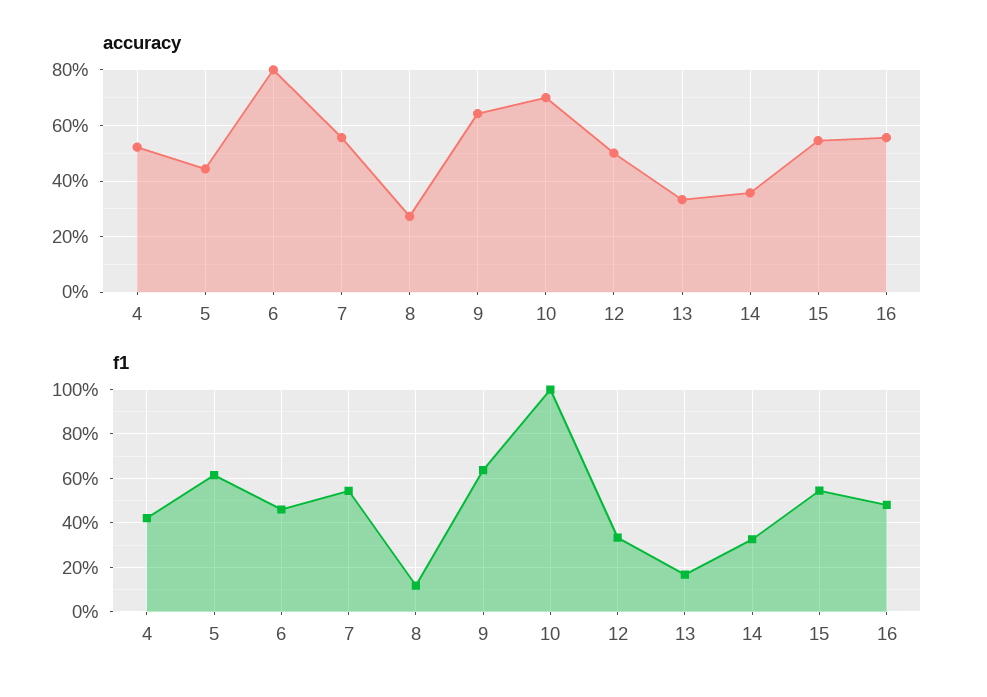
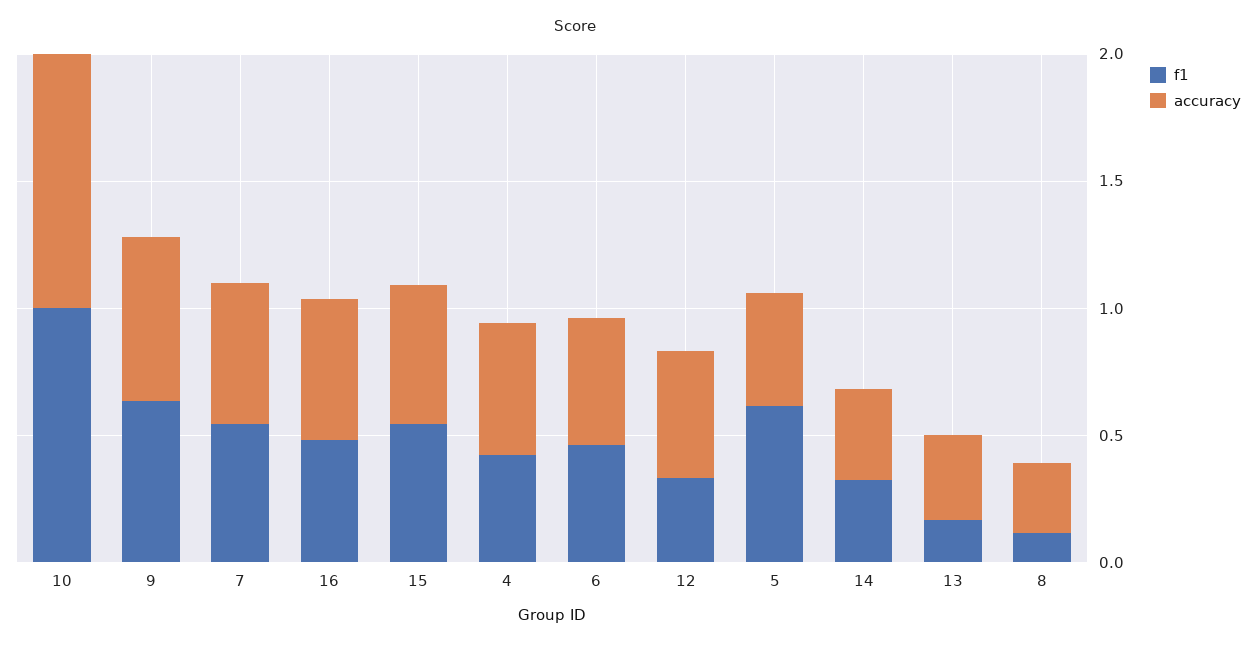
accuracy, 6: 0.8 -> 0.5
accuracy, 10: 0.7 -> 1

